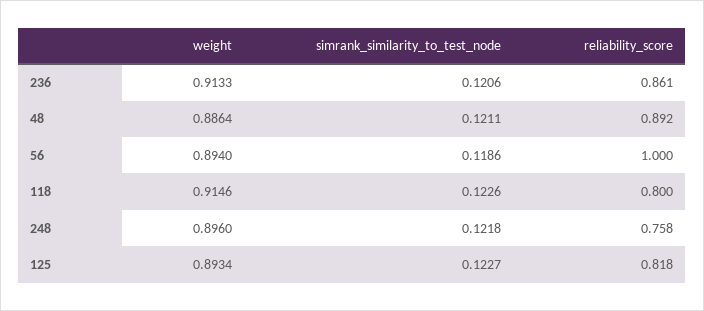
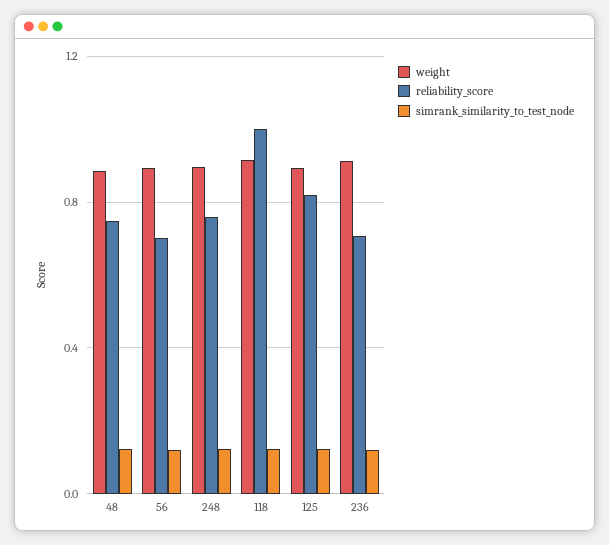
reliability_score, 236: 0.861 -> 0.7
reliability_score, 48: 0.892 -> 0.75
reliability_score, 56: 1 -> 0.7
reliability_score, 118: 0.8 -> 1

